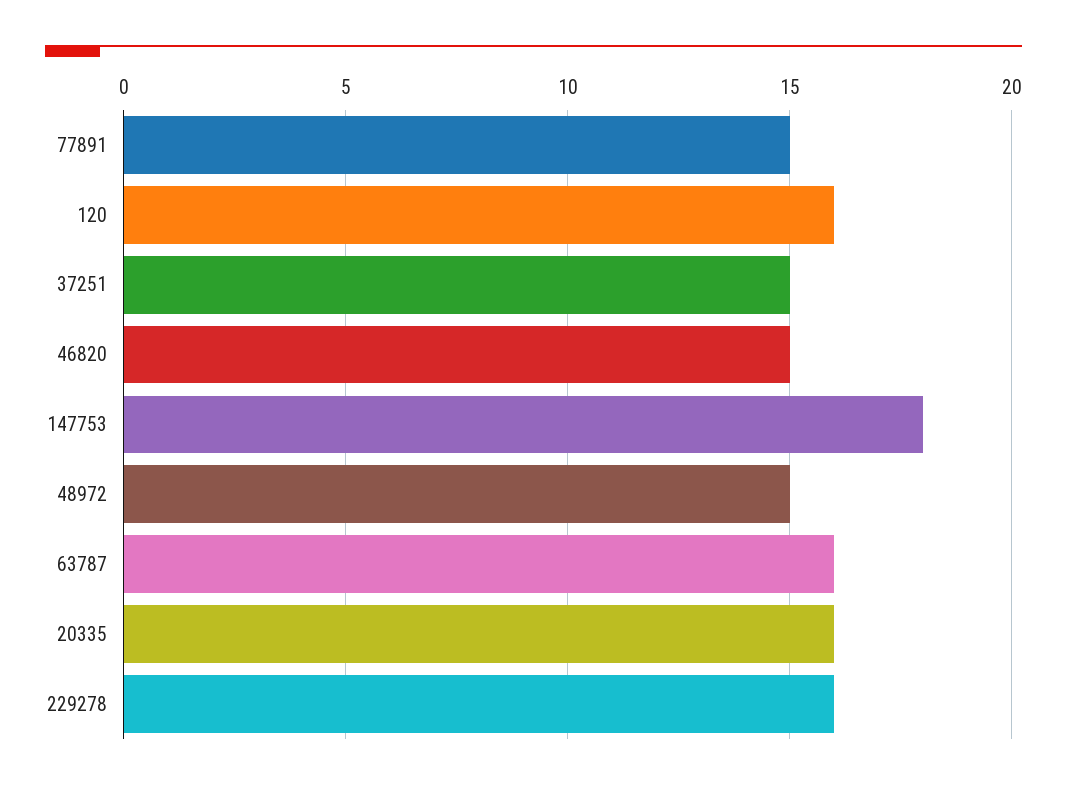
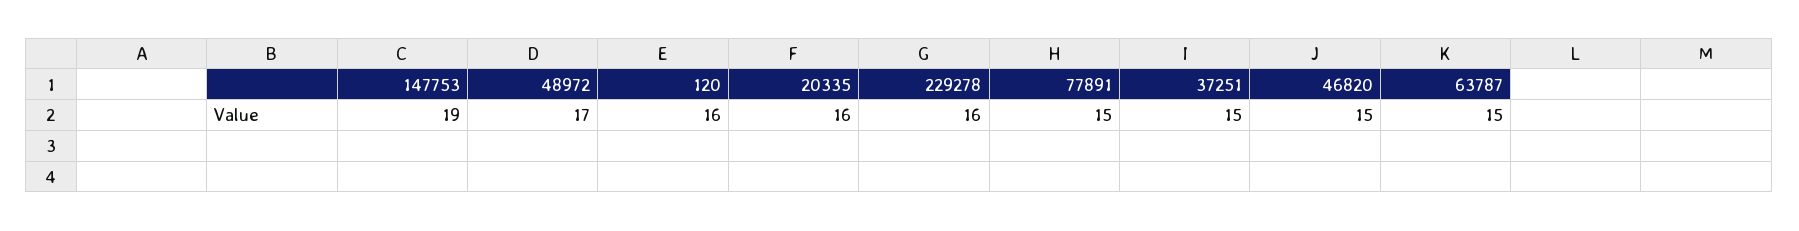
147753: 18 -> 19
48972: 15 -> 17
63787: 16 -> 15

